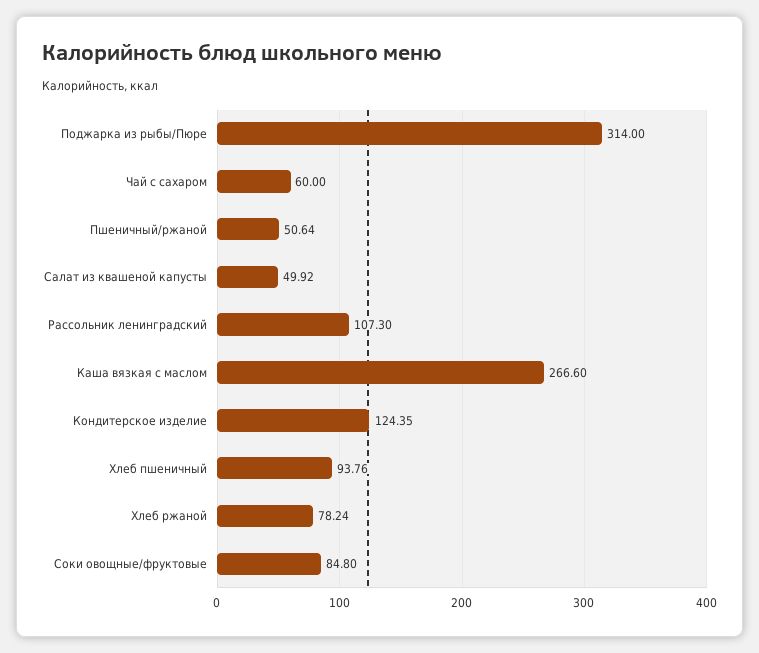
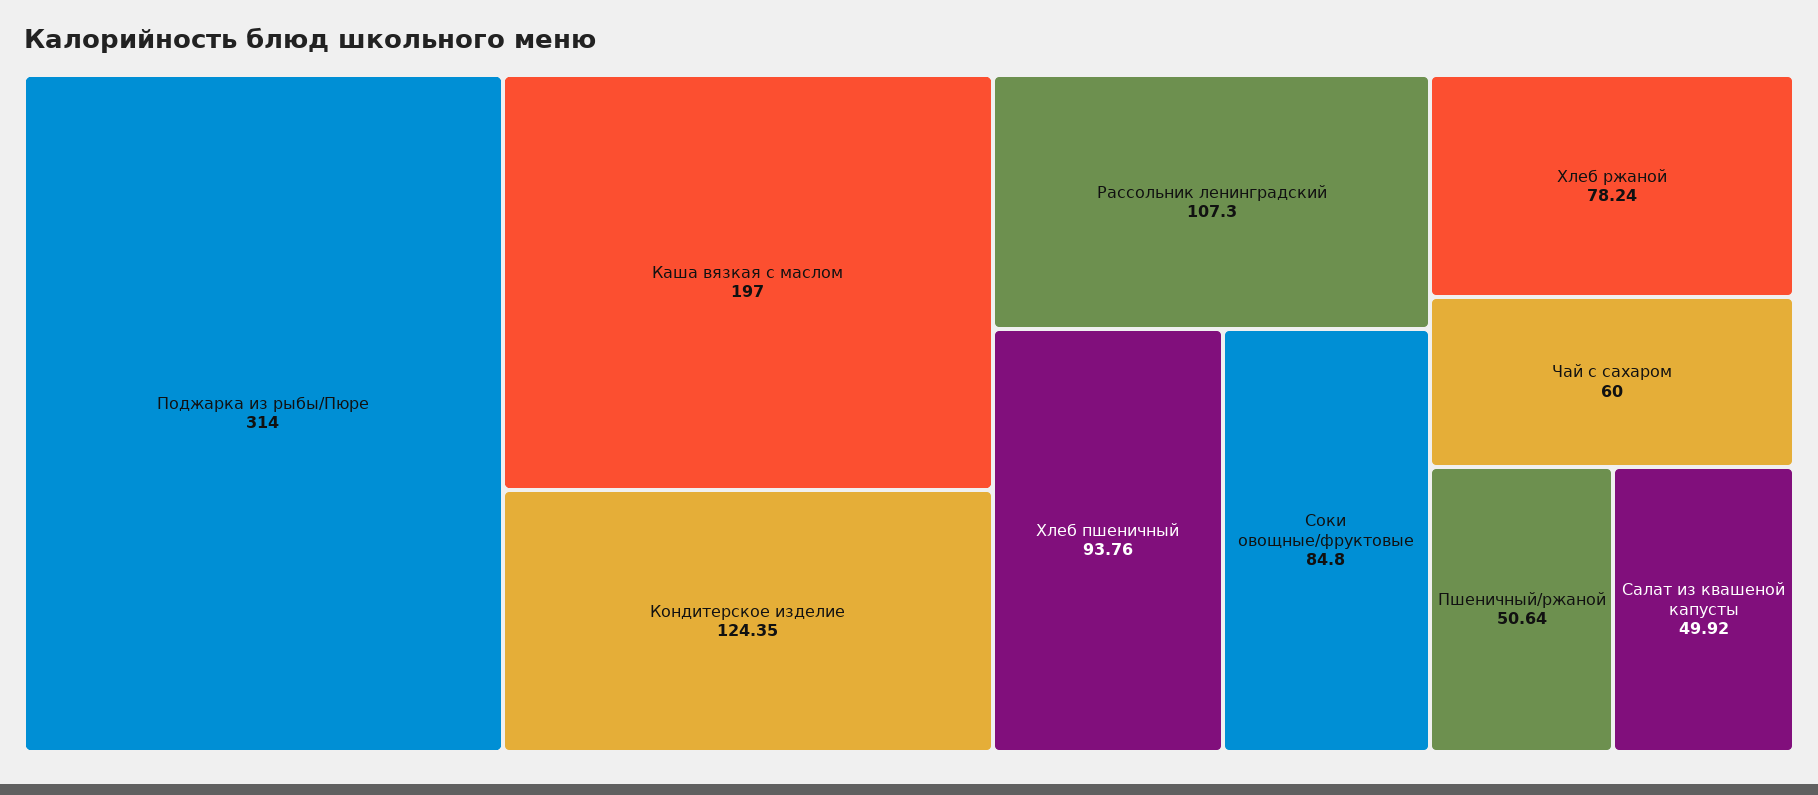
Каша вязкая с маслом: 266.6 -> 197

